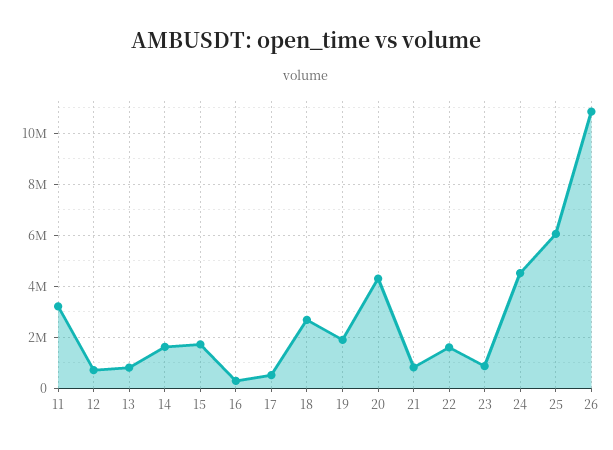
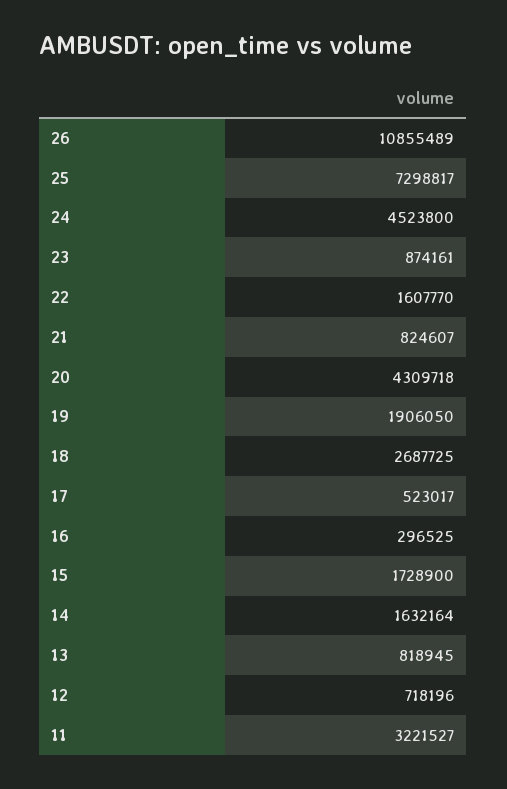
25: 6000000 -> 7298817

